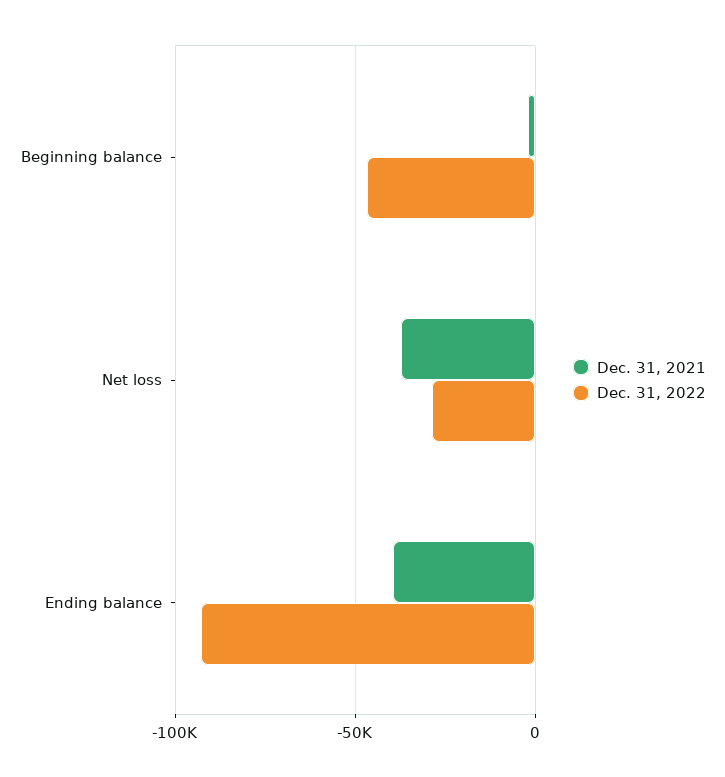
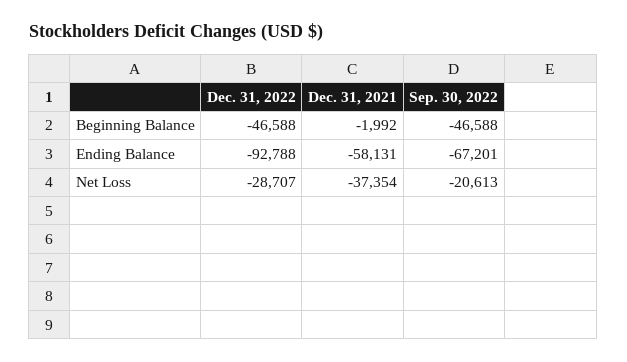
Dec. 31, 2021, Ending balance: -40000 -> -58131
Sep. 30, 2022, Beginning balance: none -> -46588
Sep. 30, 2022, Ending balance: none -> -67201
Sep. 30, 2022, Net loss: none -> -20613

